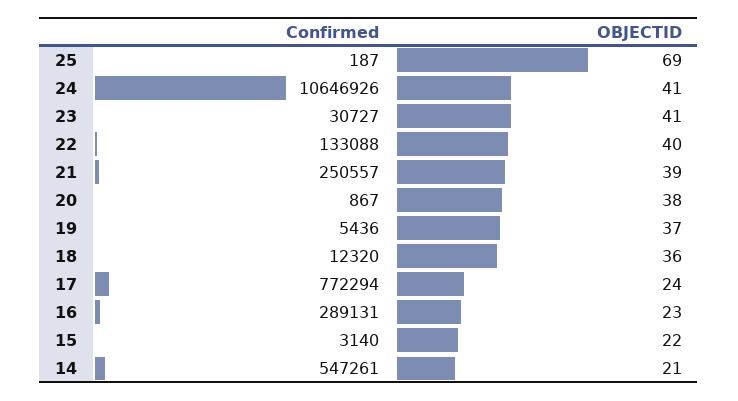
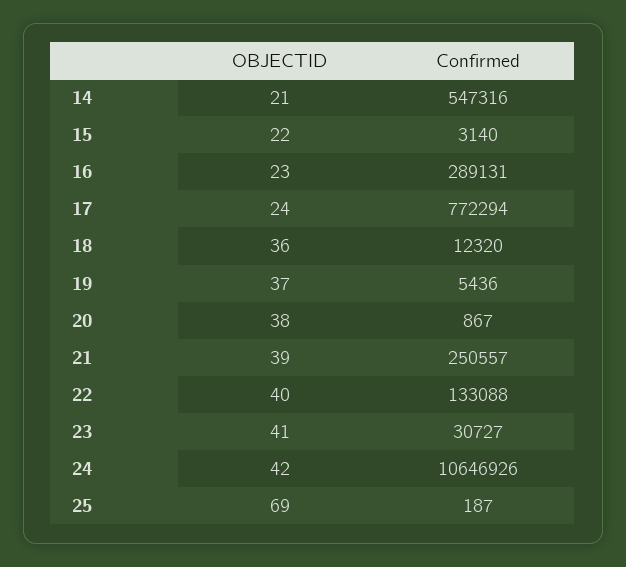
OBJECTID, 24: 41 -> 42
Confirmed, 14: 547261 -> 547316

